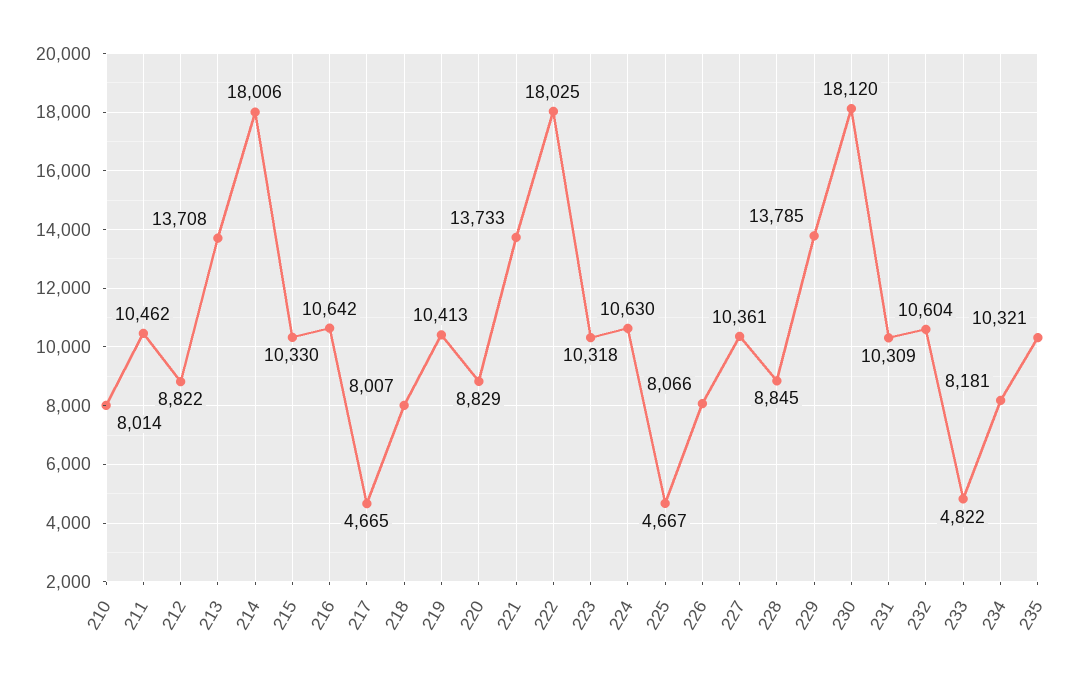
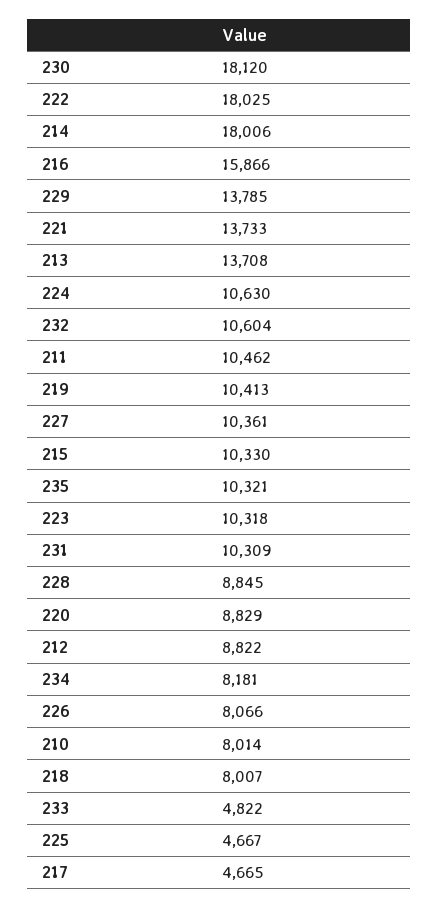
216: 10642 -> 15866

